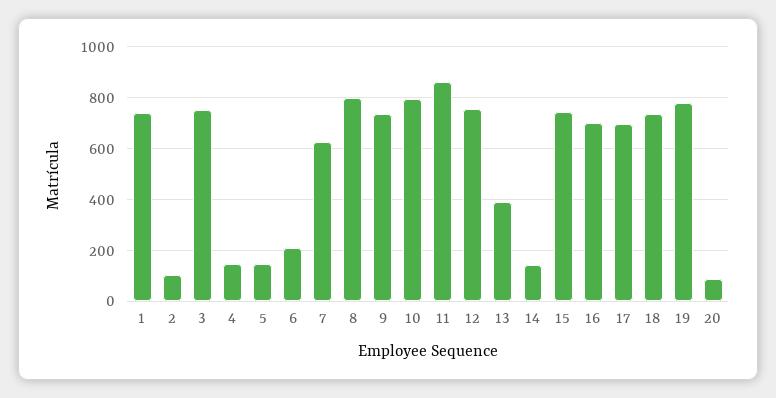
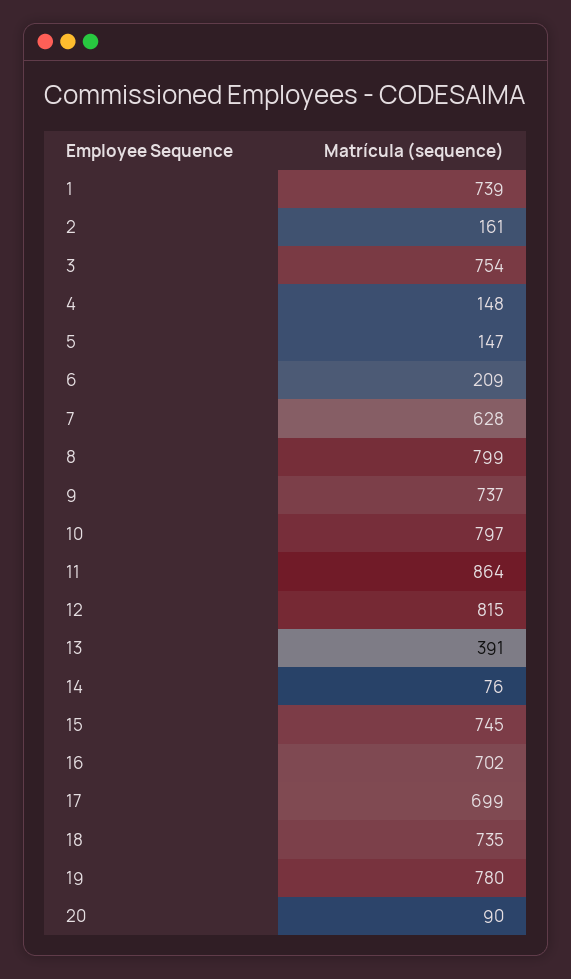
2: 100 -> 161
12: 750 -> 815
14: 150 -> 76

